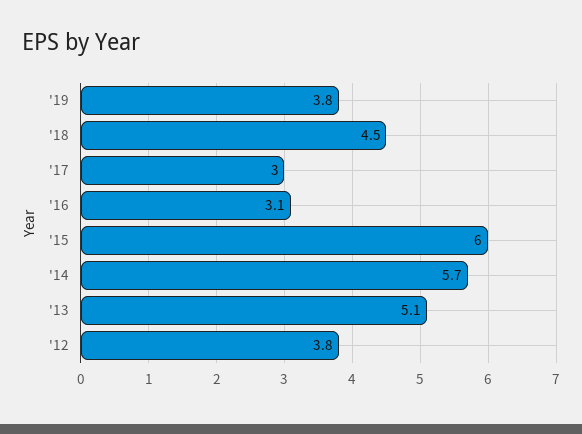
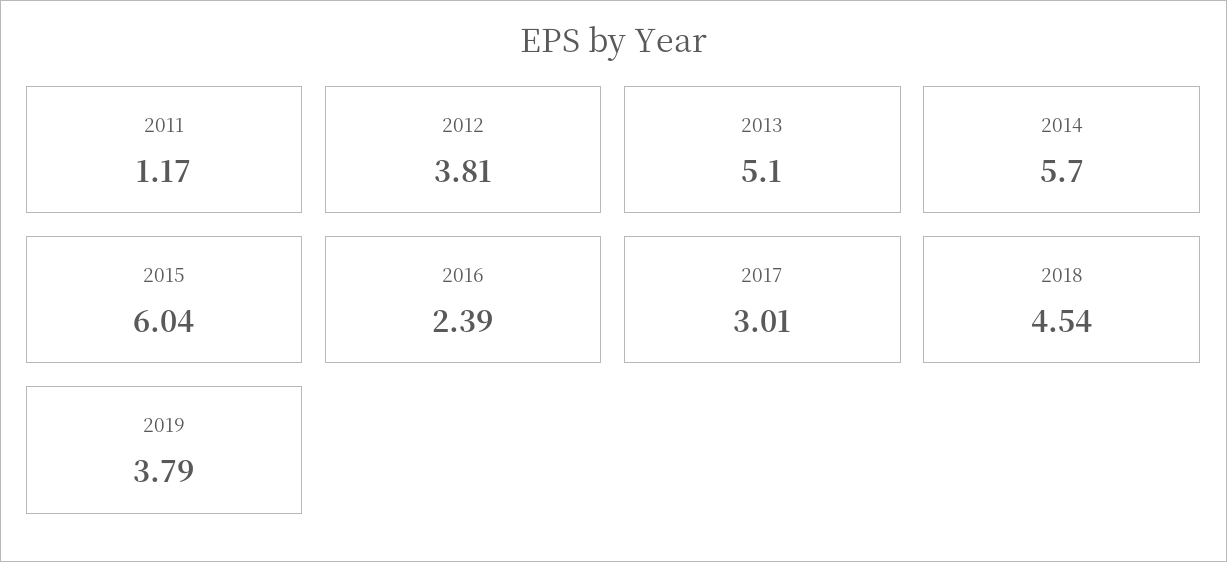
'16: 3.1 -> 2.39
2011: none -> 1.17

